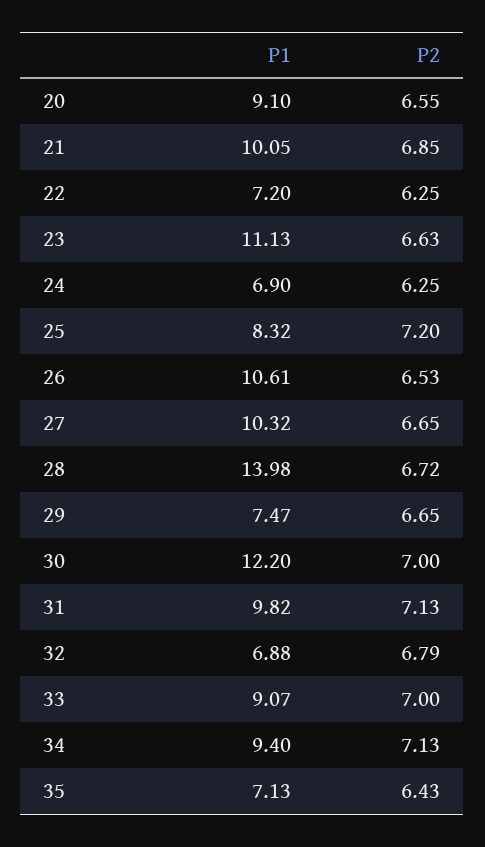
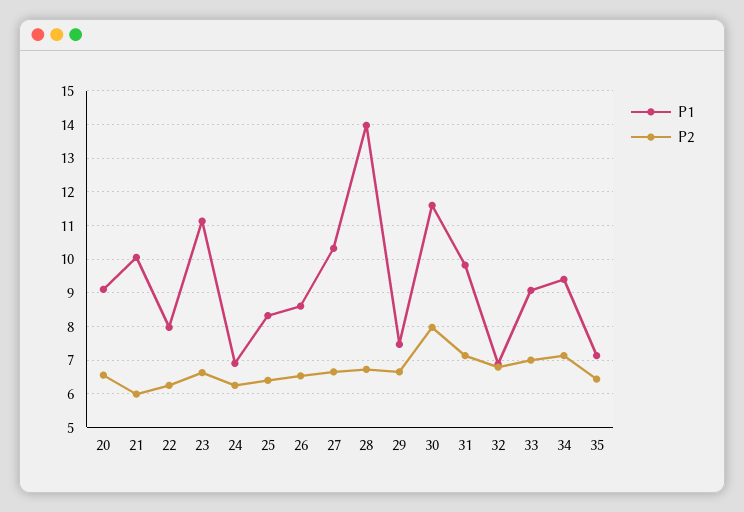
P2, 21: 6.85 -> 6
P1, 22: 7.2 -> 8
P2, 25: 7.2 -> 6.4
P1, 26: 10.61 -> 8.6
P1, 30: 12.2 -> 11.6
P2, 30: 7 -> 8

